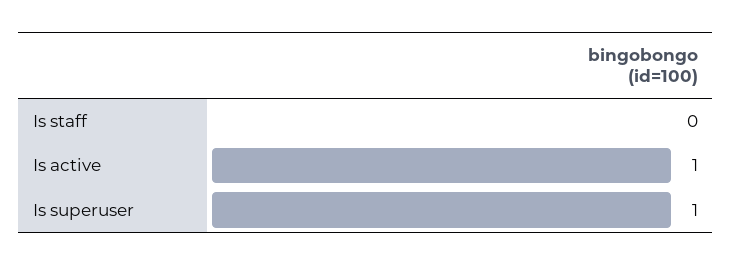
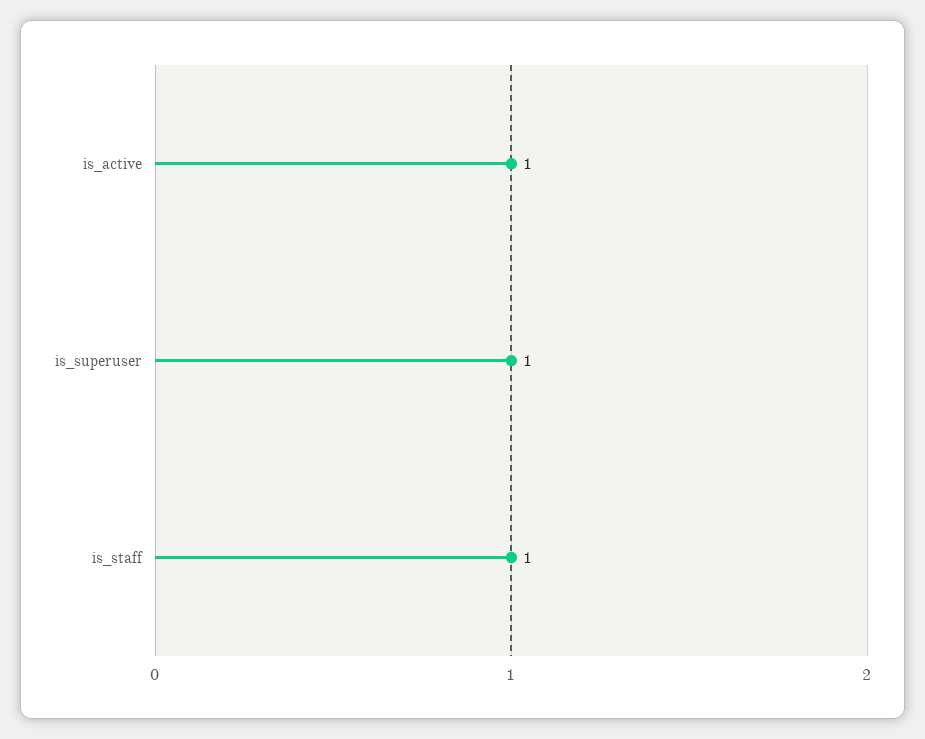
Is staff: 0 -> 1

